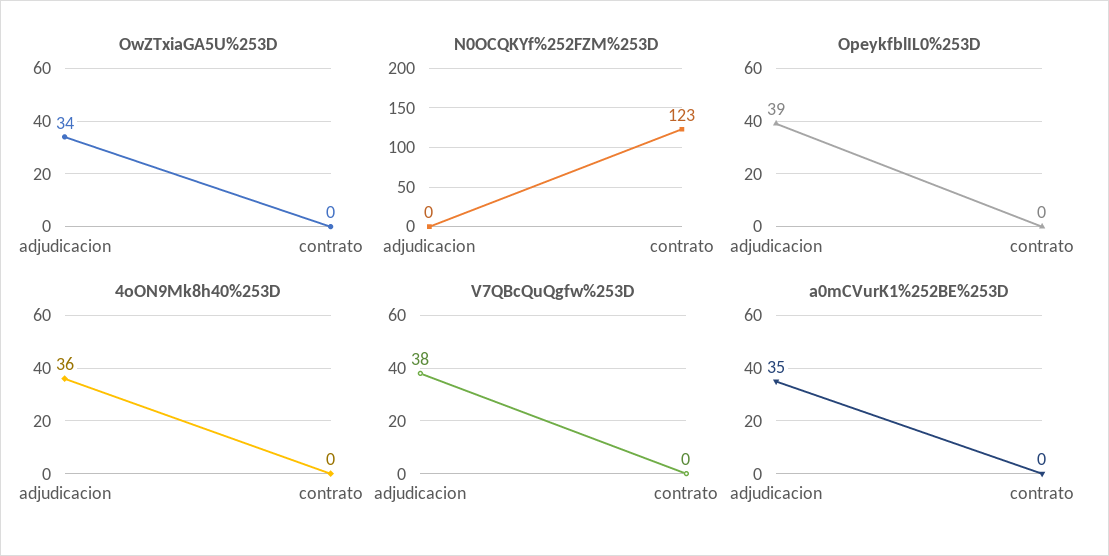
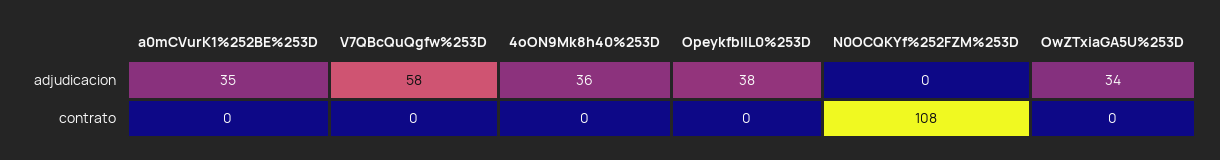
N0OCQKYf%252FZM%253D, contrato: 123 -> 108
OpeykfblIL0%253D, adjudicacion: 39 -> 38
V7QBcQuQgfw%253D, adjudicacion: 38 -> 58

